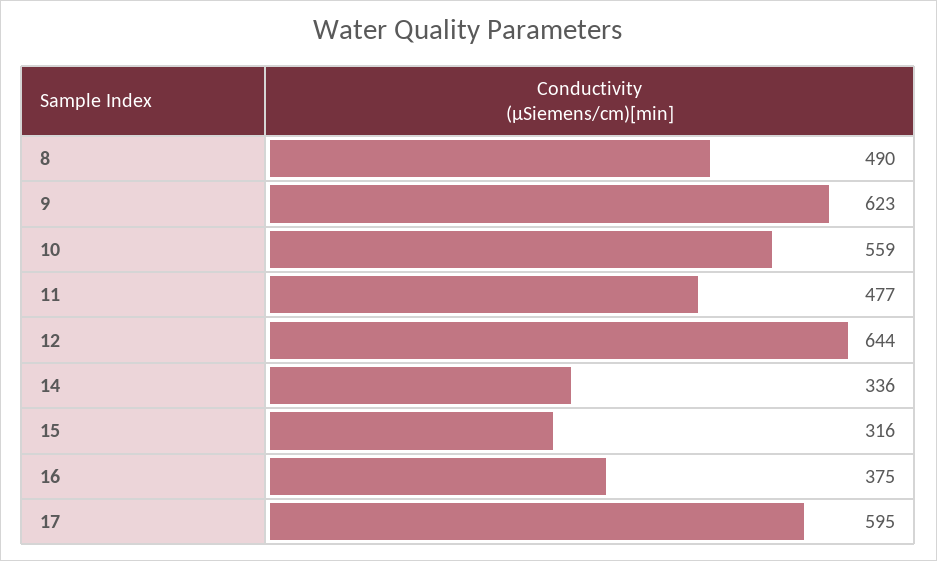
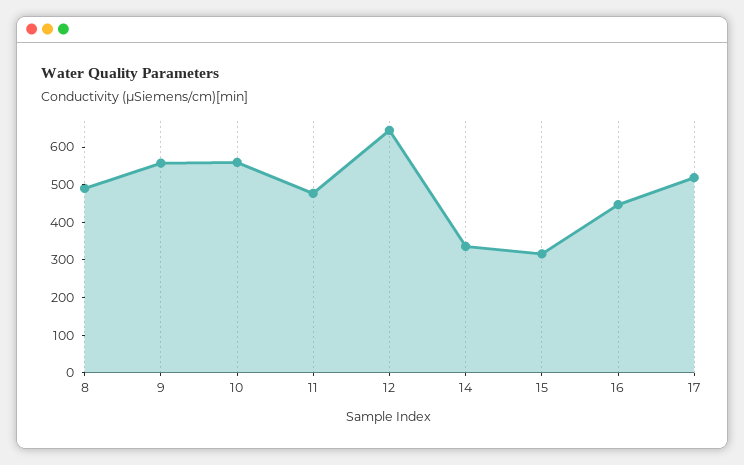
9: 623 -> 550
16: 375 -> 450
17: 595 -> 525

